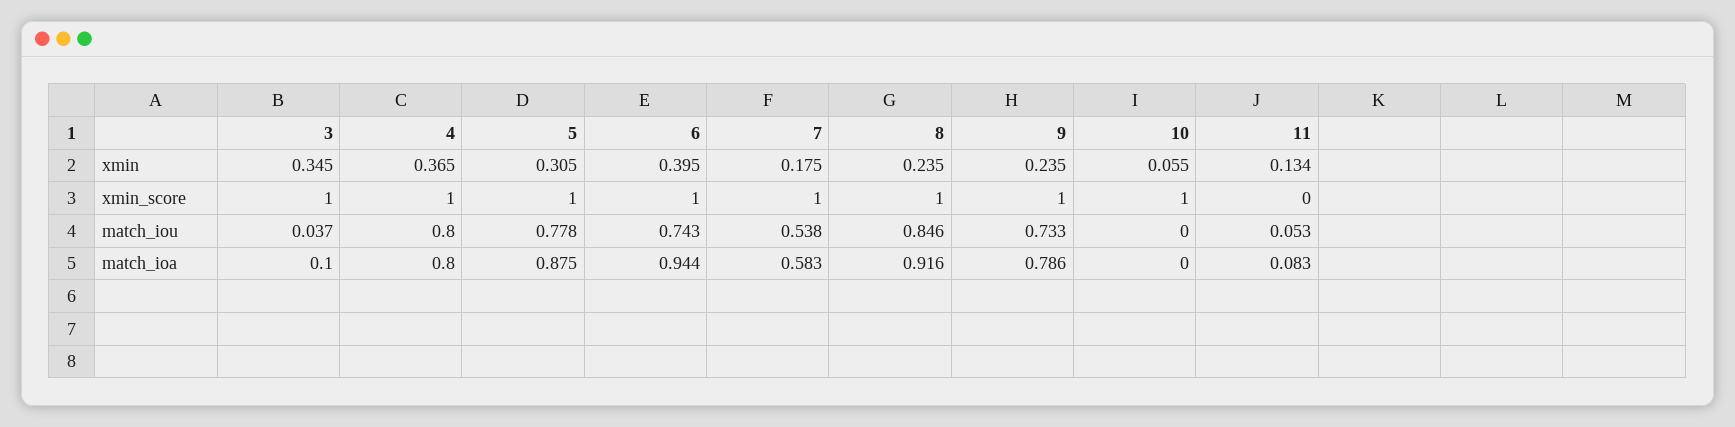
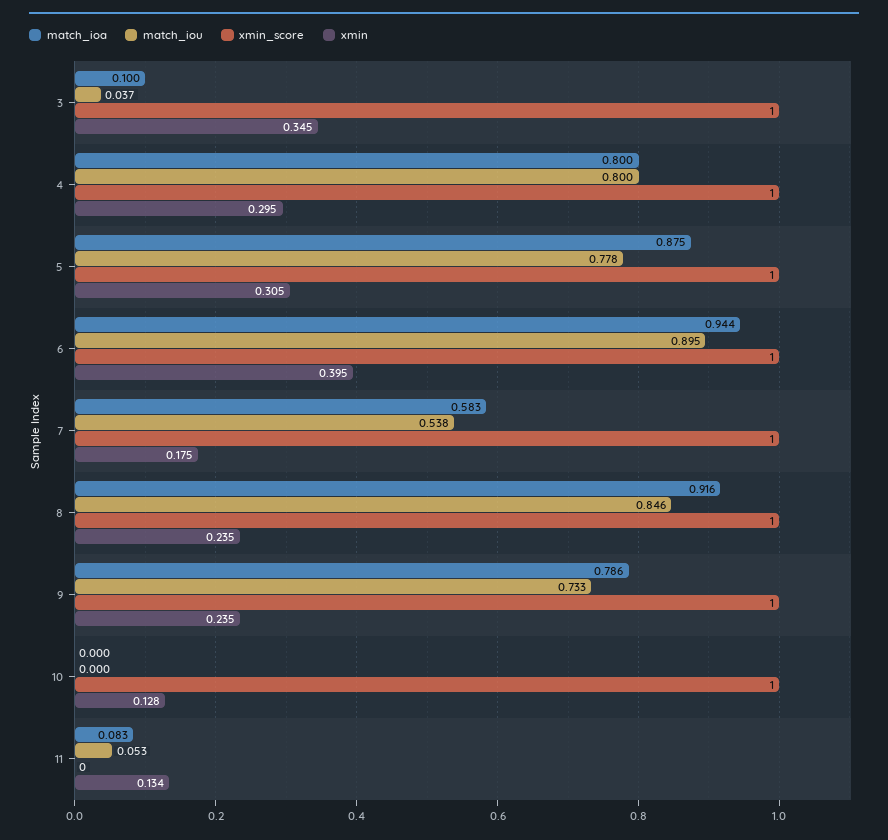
xmin, 4: 0.365 -> 0.295
xmin, 10: 0.055 -> 0.128
match_iou, 6: 0.743 -> 0.895

